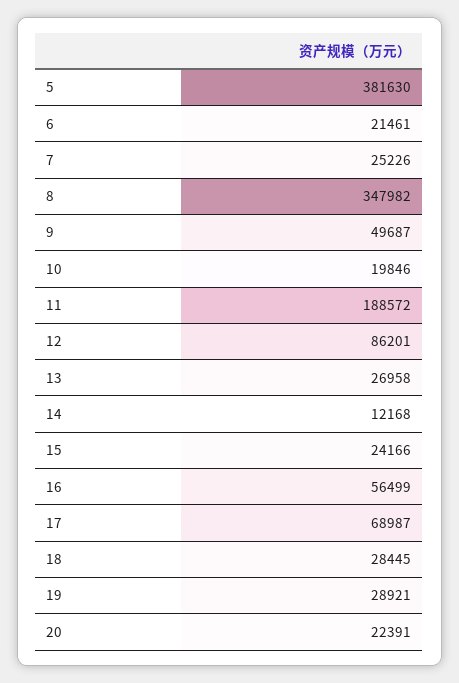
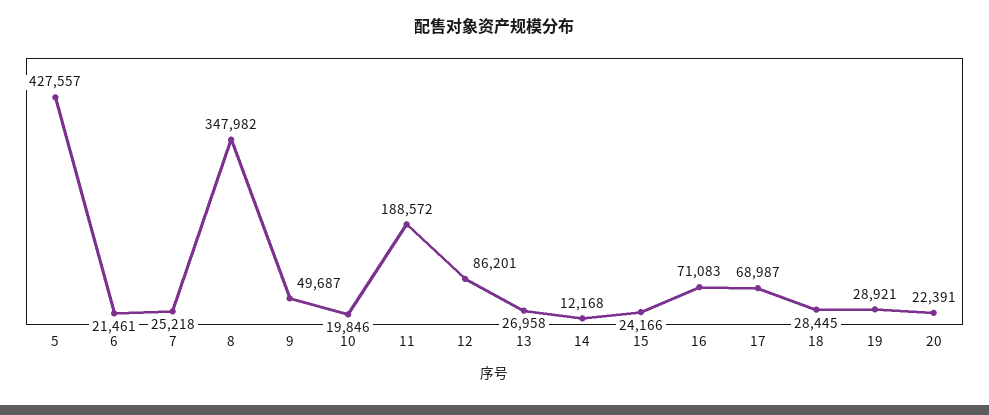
5: 381630 -> 427557
7: 25226 -> 25218
16: 56499 -> 71083

